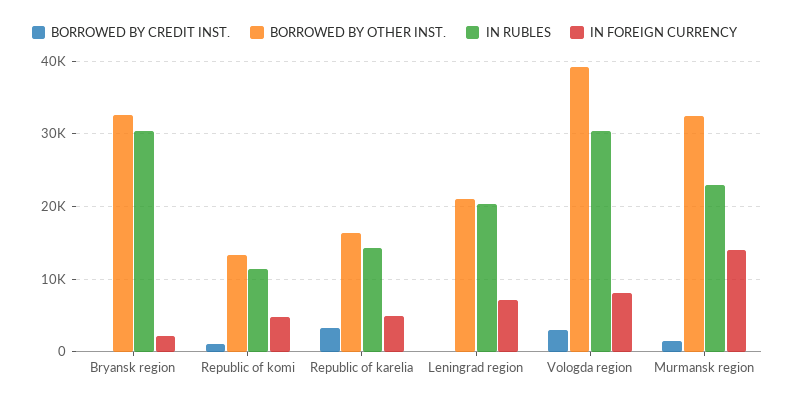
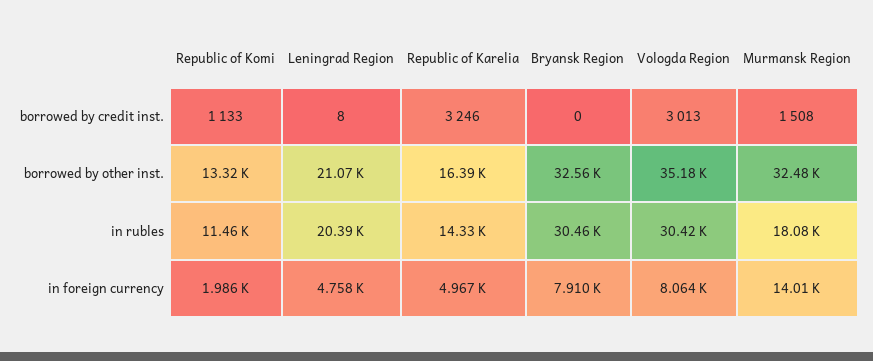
IN FOREIGN CURRENCY, Bryansk region: 2000 -> 7910
IN FOREIGN CURRENCY, Republic of komi: 5000 -> 1986
IN FOREIGN CURRENCY, Leningrad region: 7000 -> 4758
BORROWED BY OTHER INST., Vologda region: 39000 -> 35180
IN RUBLES, Murmansk region: 23000 -> 18080

